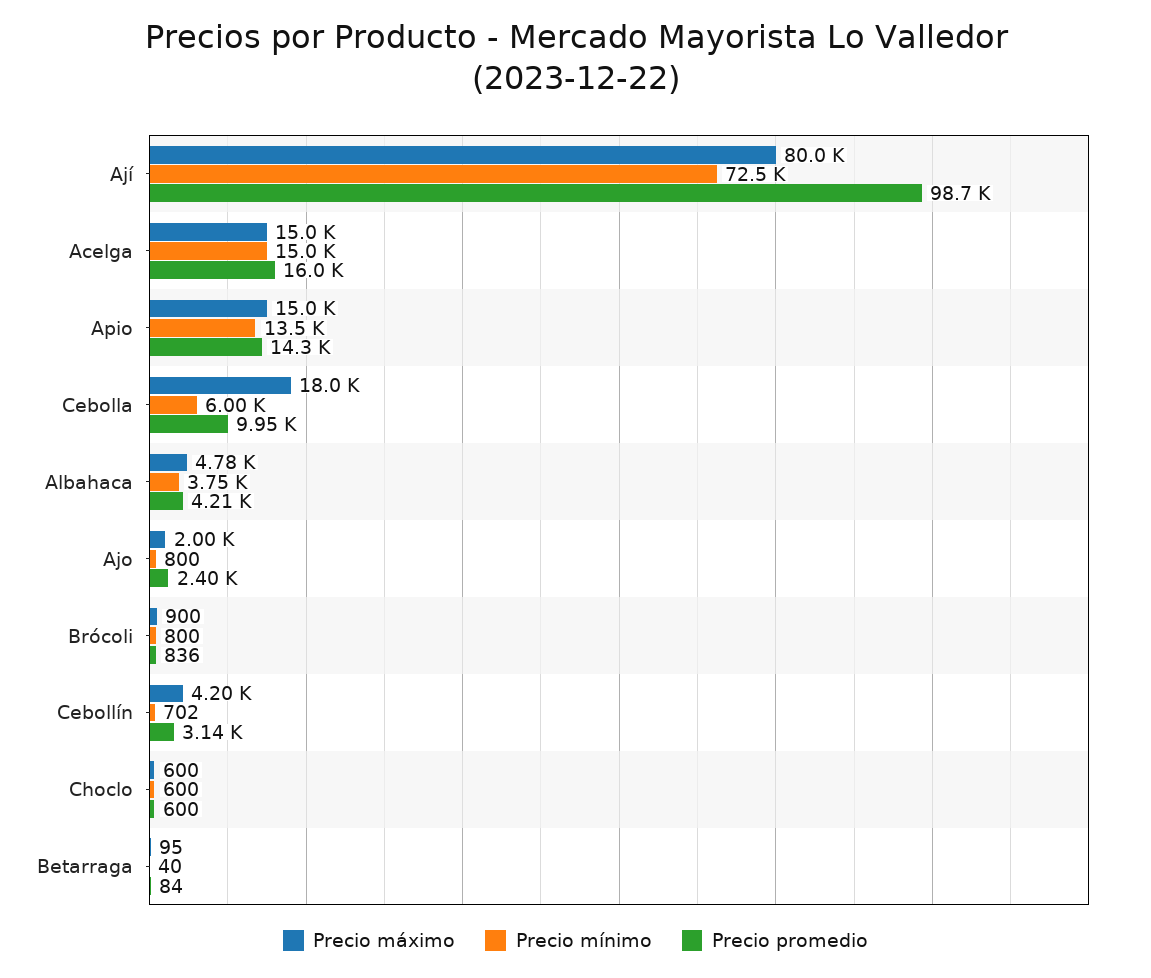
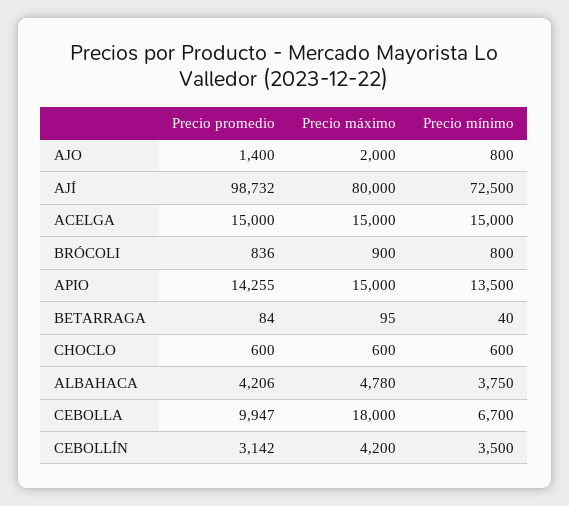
Precio promedio, Acelga: 16000 -> 15000
Precio mínimo, Cebolla: 6000 -> 6700
Precio promedio, Ajo: 2400 -> 1400
Precio mínimo, Cebollín: 702 -> 3500

